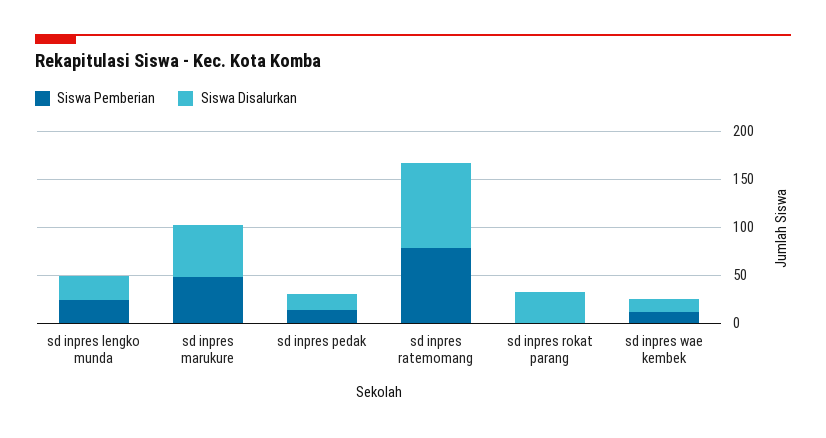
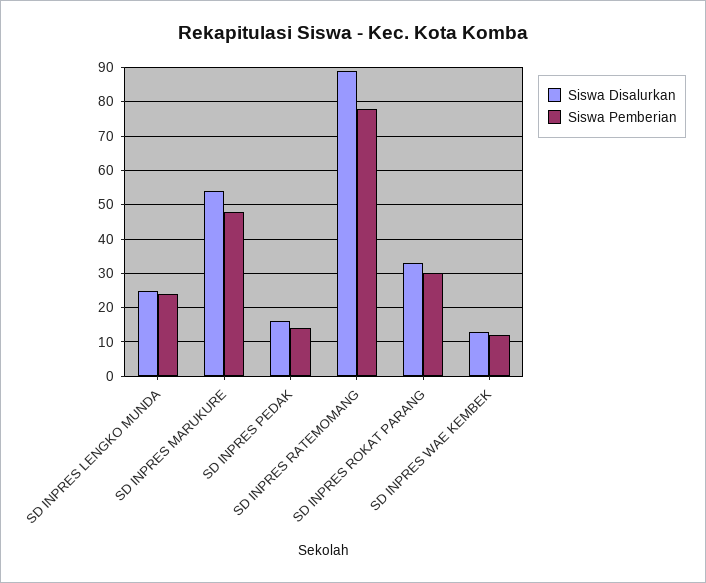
Siswa Pemberian, sd inpres rokat parang: 0 -> 30

